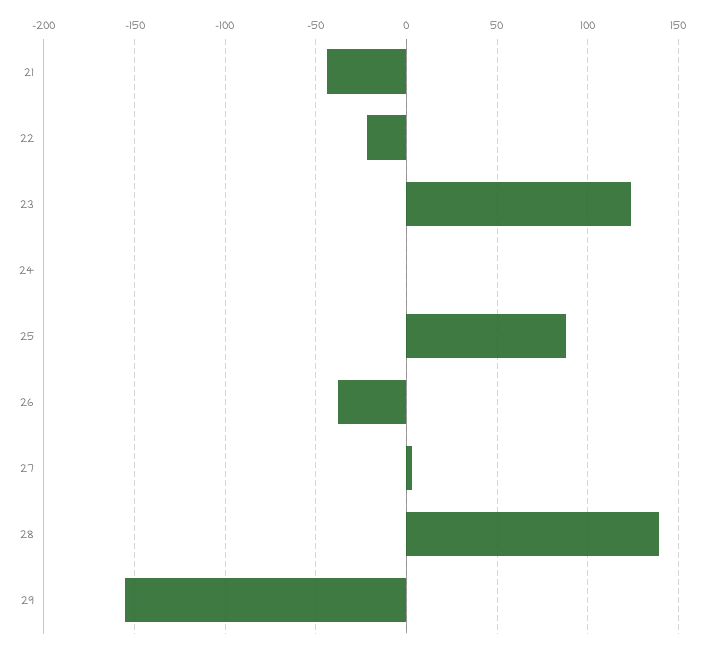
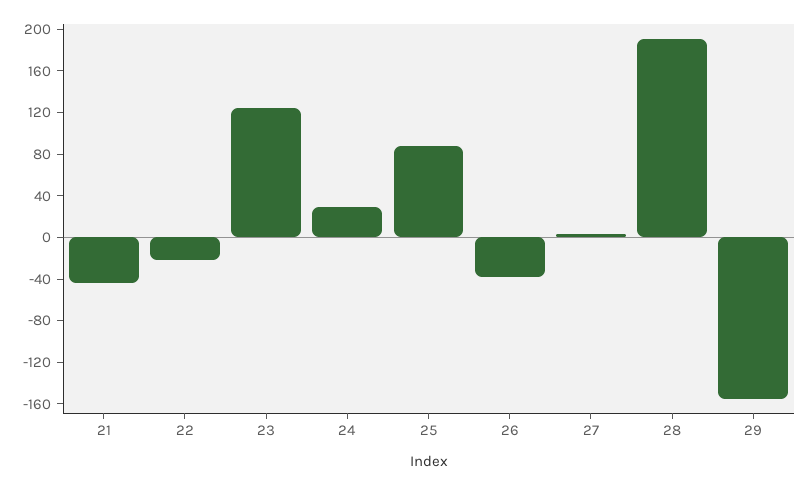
24: 0 -> 30
28: 140 -> 190

